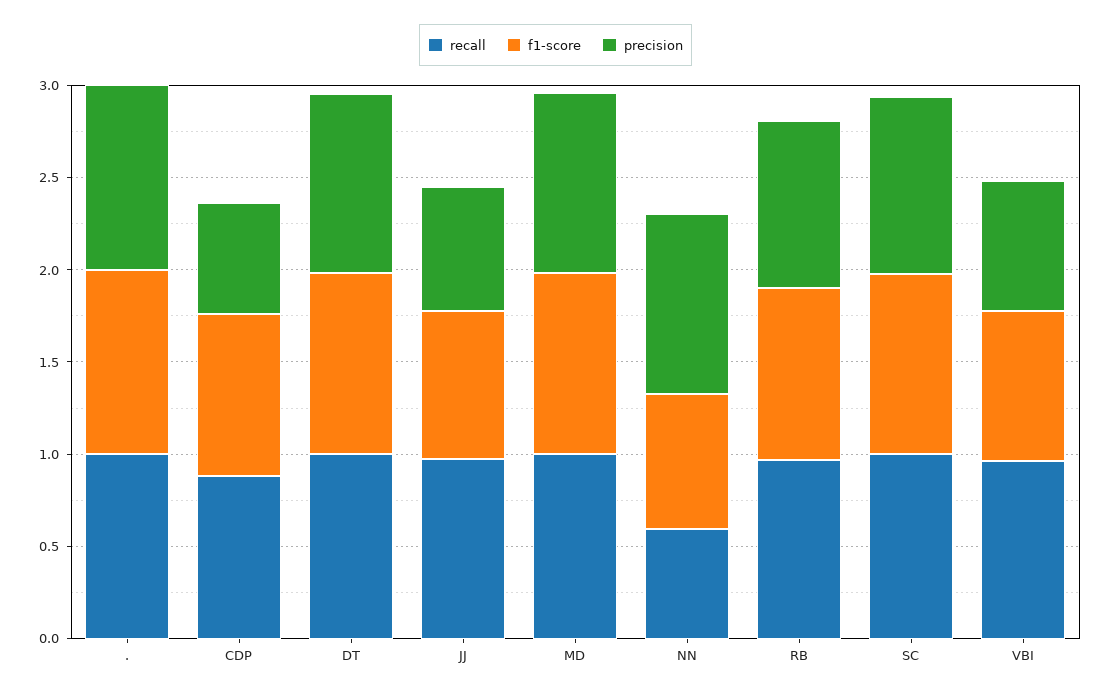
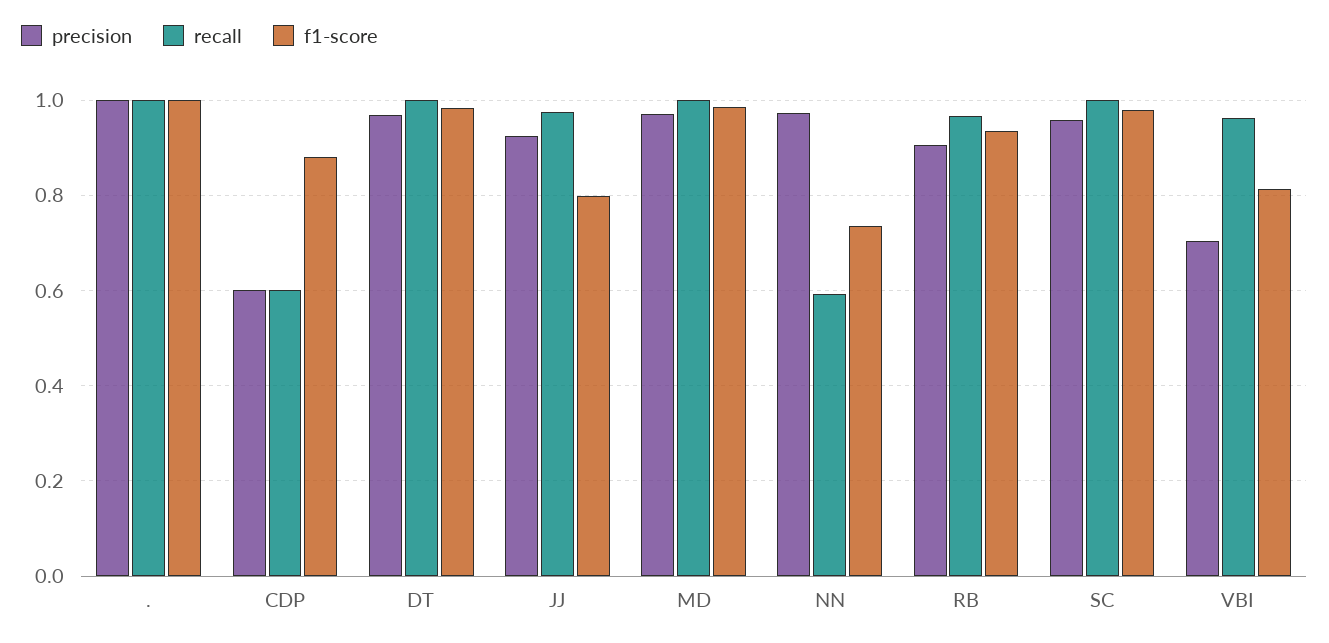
recall, CDP: 0.9 -> 0.6
precision, JJ: 0.7 -> 0.92

